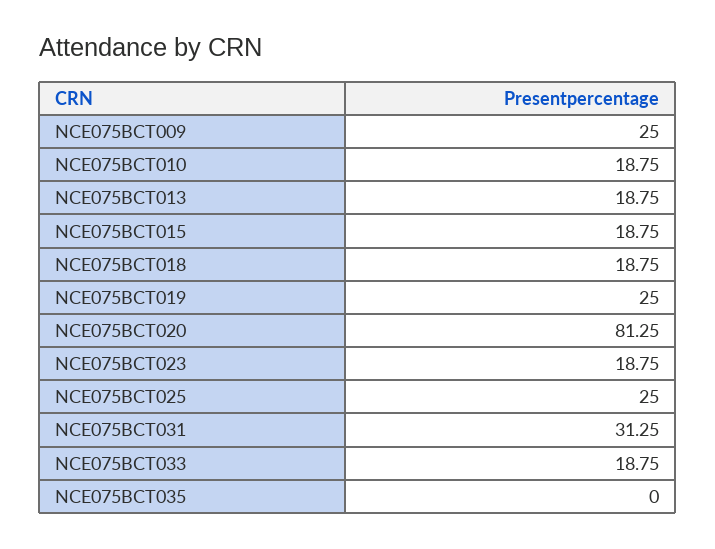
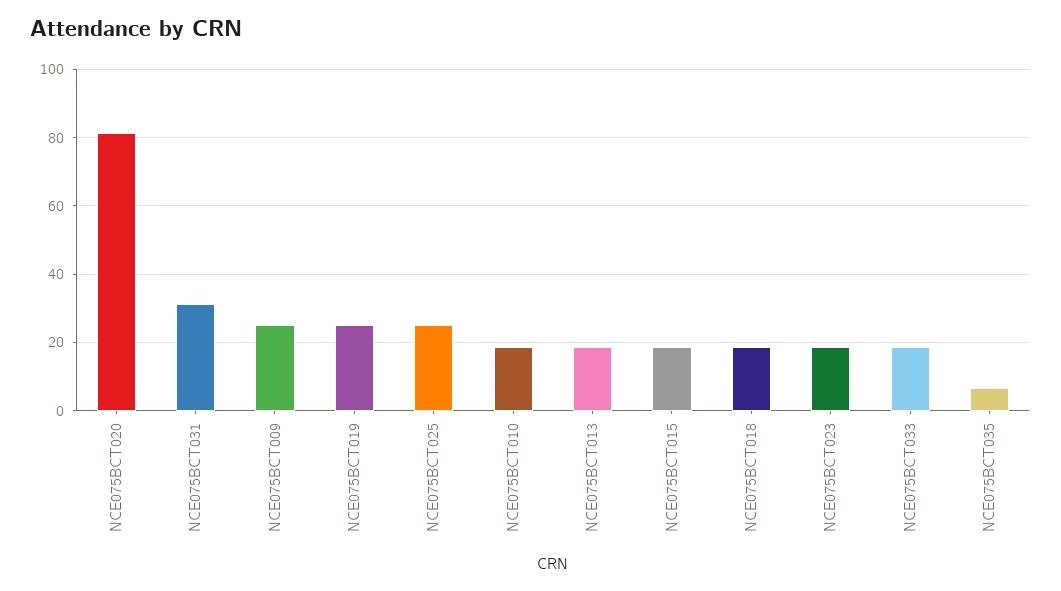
NCE075BCT035: 0 -> 6

